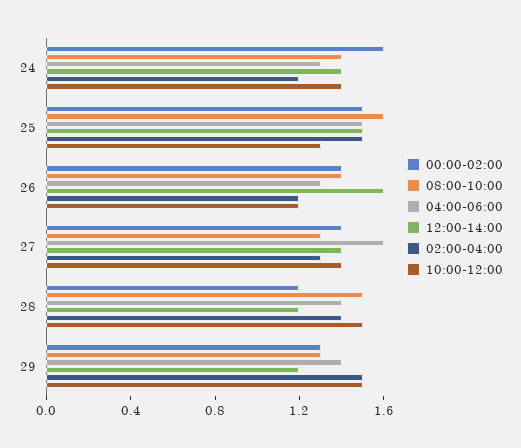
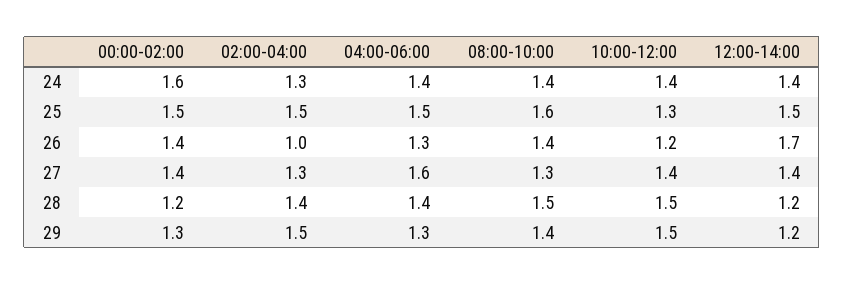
04:00-06:00, 24: 1.3 -> 1.4
02:00-04:00, 24: 1.2 -> 1.3
12:00-14:00, 26: 1.6 -> 1.7
02:00-04:00, 26: 1.2 -> 1
08:00-10:00, 29: 1.3 -> 1.4
04:00-06:00, 29: 1.4 -> 1.3

